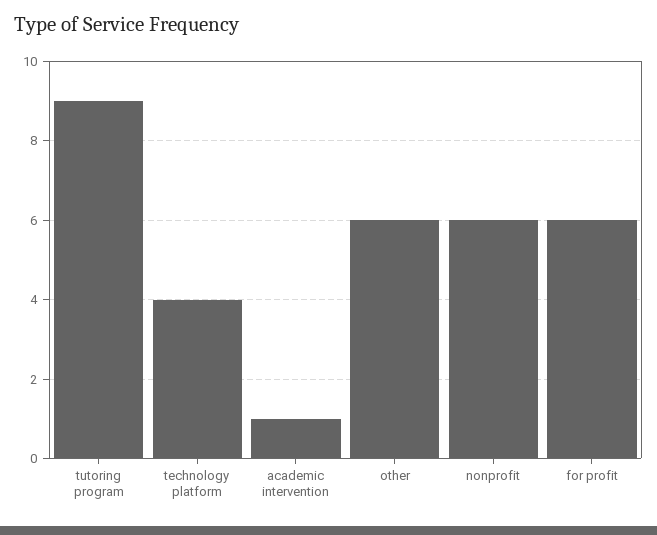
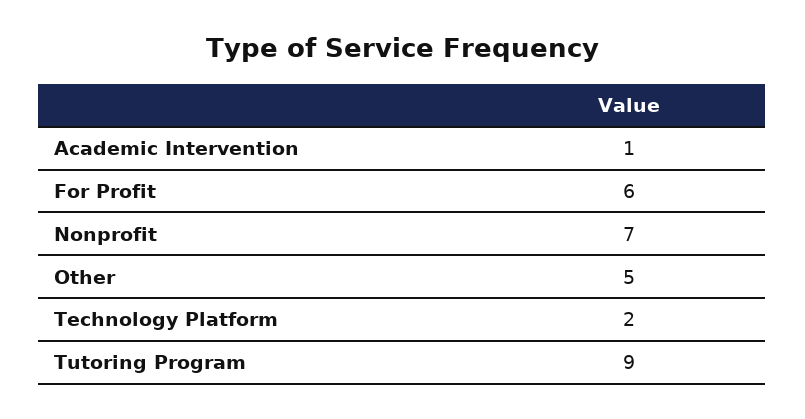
technology platform: 4 -> 2
other: 6 -> 5
nonprofit: 6 -> 7

